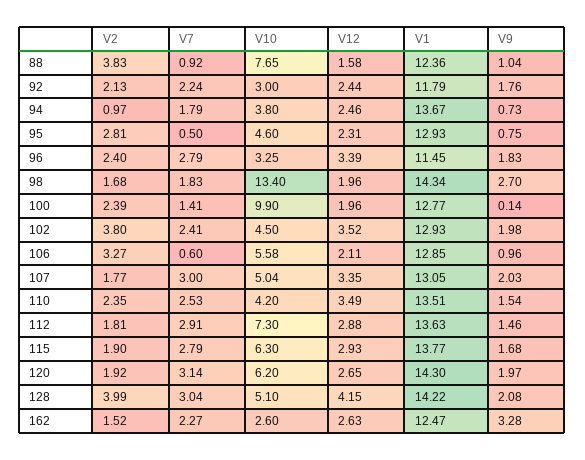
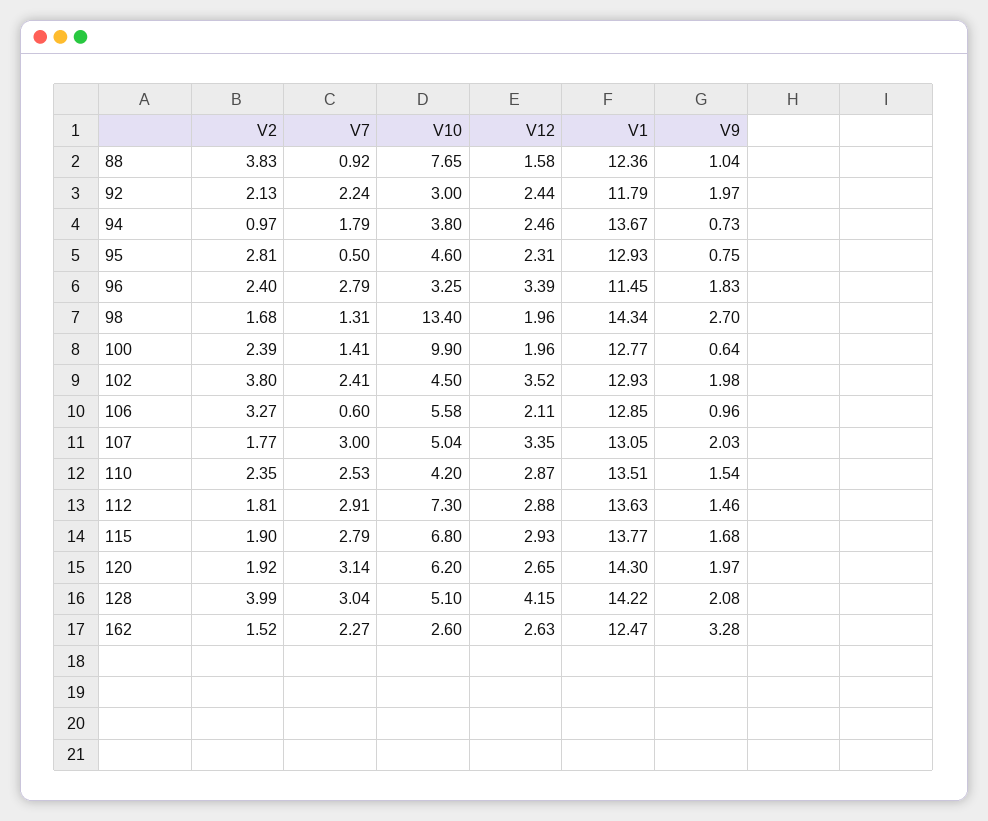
V9, 92: 1.76 -> 1.97
V7, 98: 1.83 -> 1.31
V9, 100: 0.14 -> 0.64
V12, 110: 3.49 -> 2.87
V10, 115: 6.3 -> 6.8

